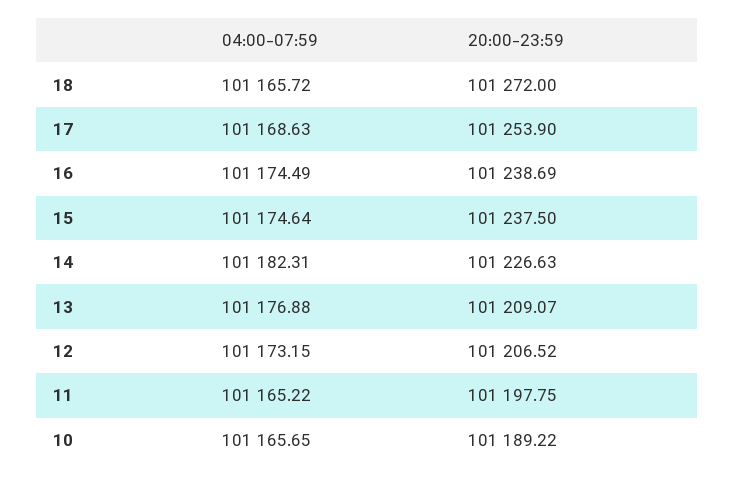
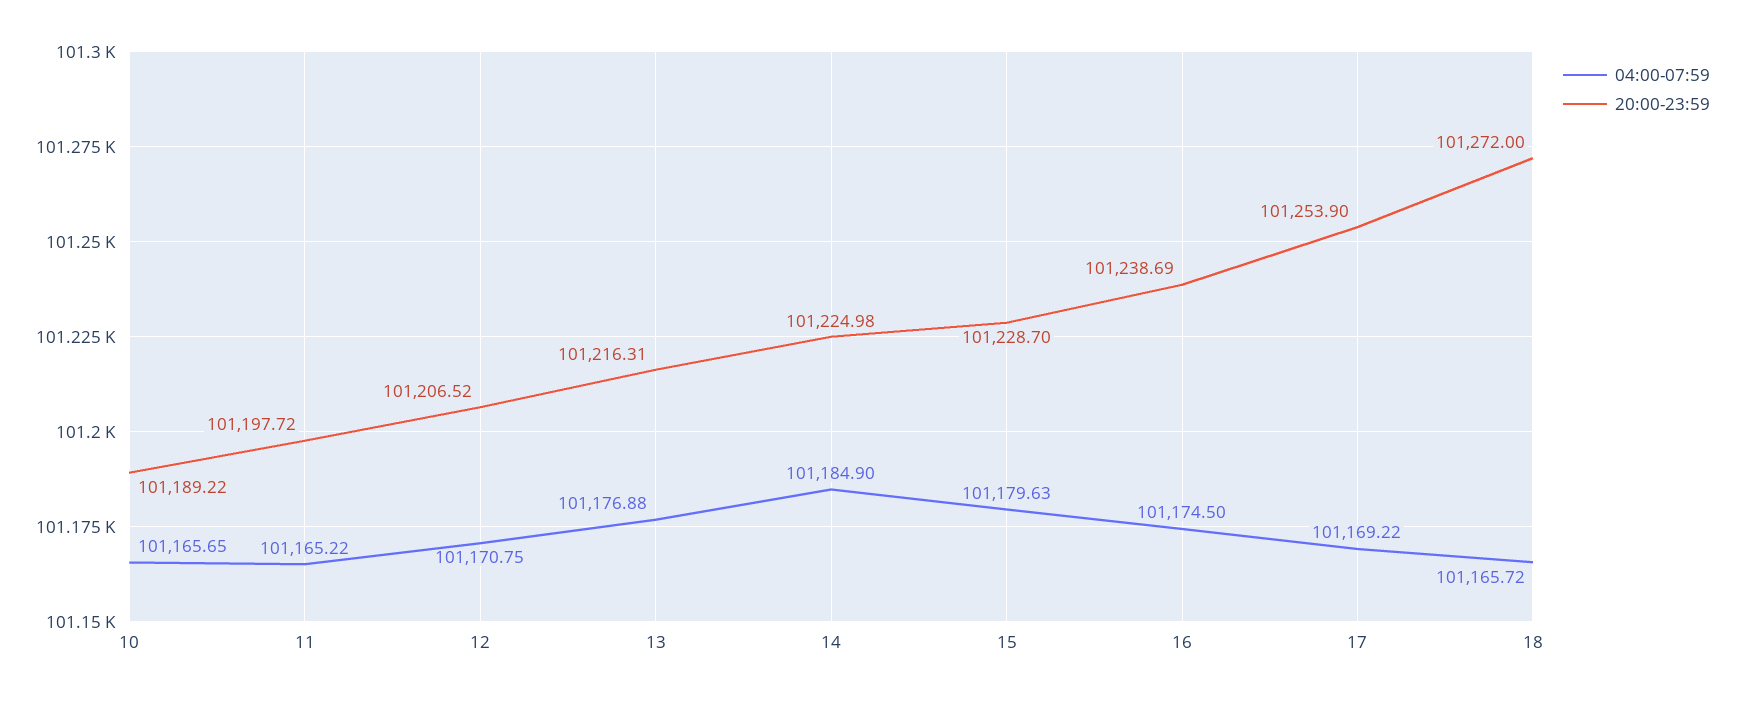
04:00-07:59, 17: 101168.63 -> 101169.22
04:00-07:59, 16: 101174.49 -> 101174.5
04:00-07:59, 15: 101174.64 -> 101179.63
20:00-23:59, 15: 101237.5 -> 101228.7
04:00-07:59, 14: 101182.31 -> 101184.9
20:00-23:59, 14: 101226.63 -> 101224.98
20:00-23:59, 13: 101209.07 -> 101216.31
04:00-07:59, 12: 101173.15 -> 101170.75
20:00-23:59, 11: 101197.75 -> 101197.72

